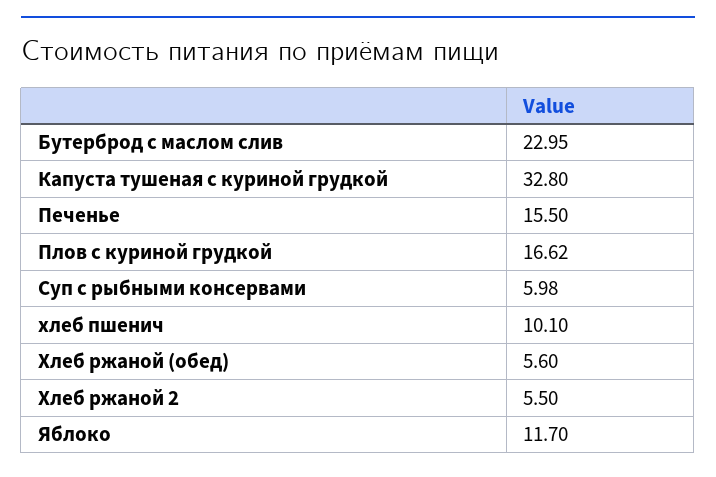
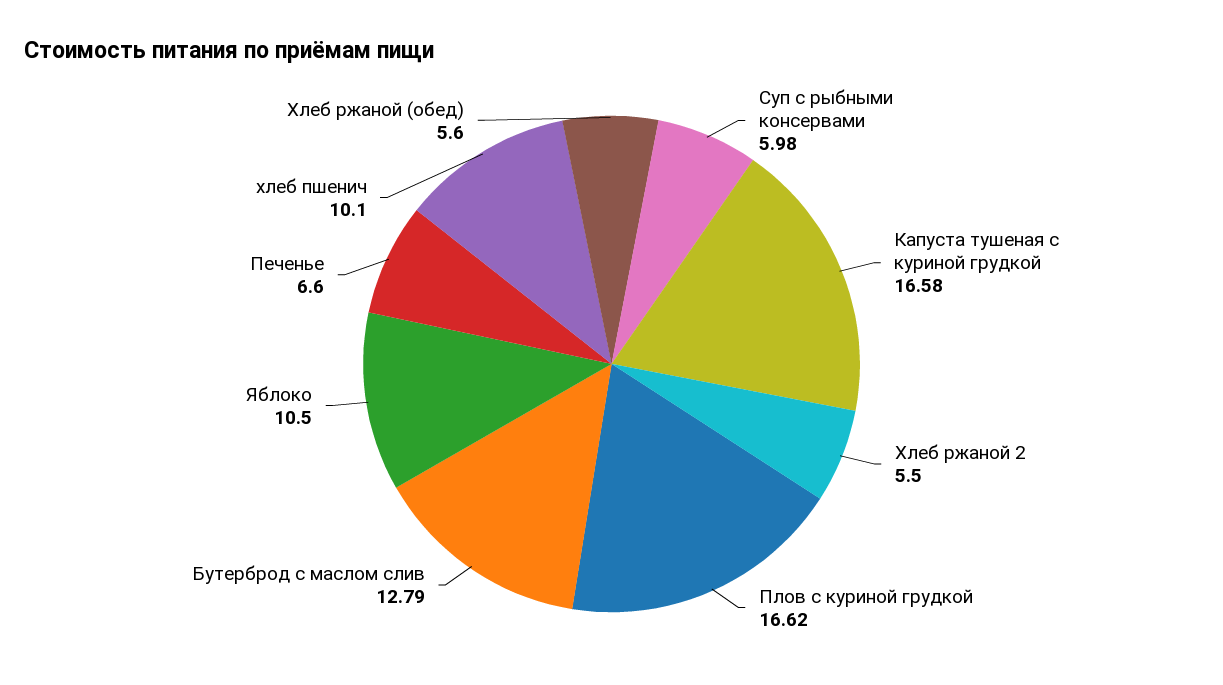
Бутерброд с маслом слив: 22.95 -> 12.79
Капуста тушеная с куриной грудкой: 32.8 -> 16.58
Печенье: 15.5 -> 6.6
Яблоко: 11.7 -> 10.5

